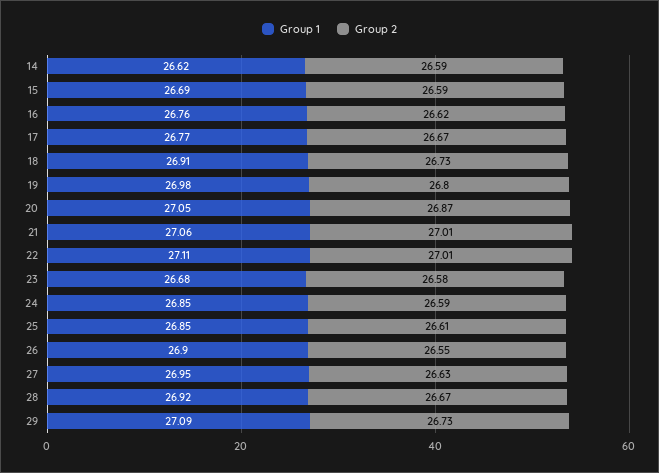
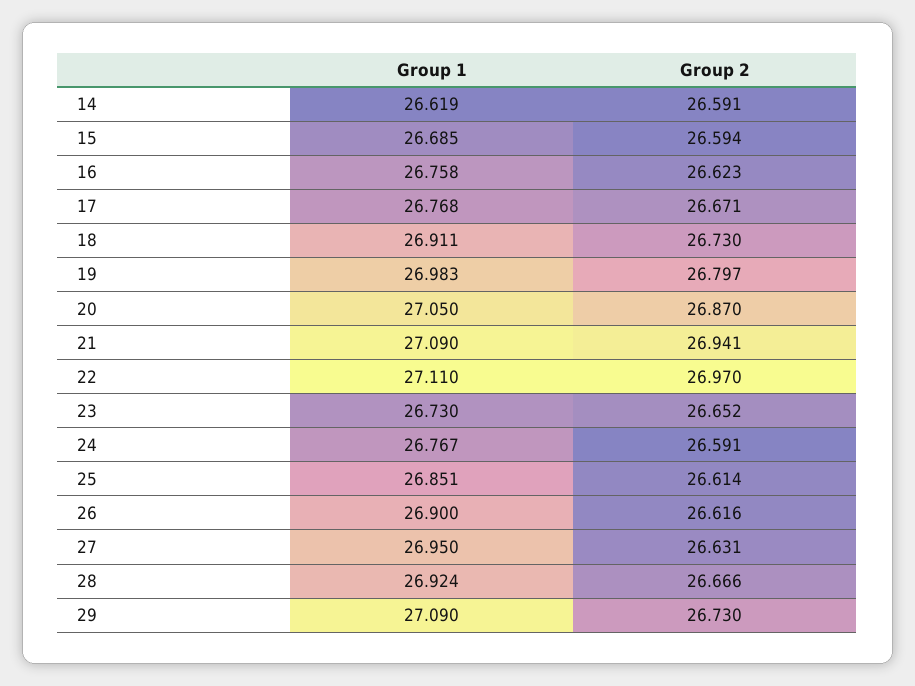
Group 1, 21: 27.06 -> 27.09
Group 2, 21: 27.01 -> 26.941
Group 2, 22: 27.01 -> 26.97
Group 1, 23: 26.68 -> 26.73
Group 2, 23: 26.58 -> 26.652
Group 1, 24: 26.85 -> 26.767
Group 2, 26: 26.55 -> 26.616

